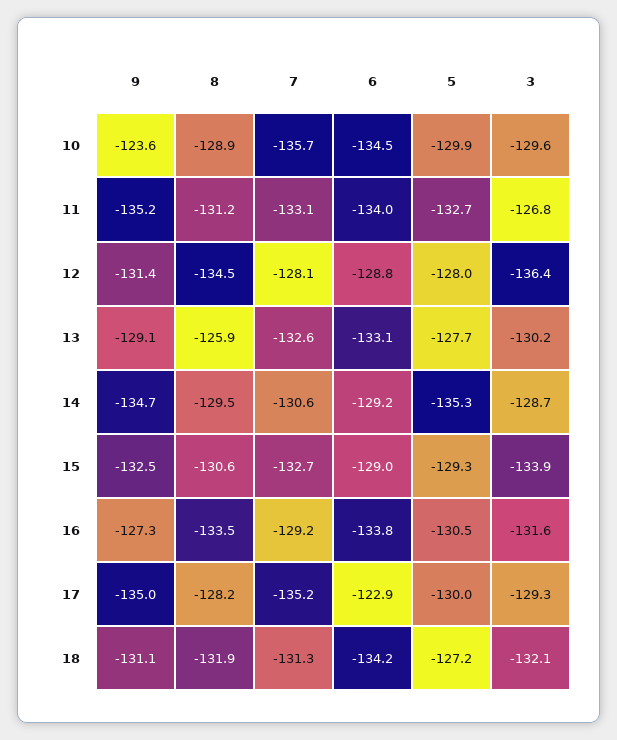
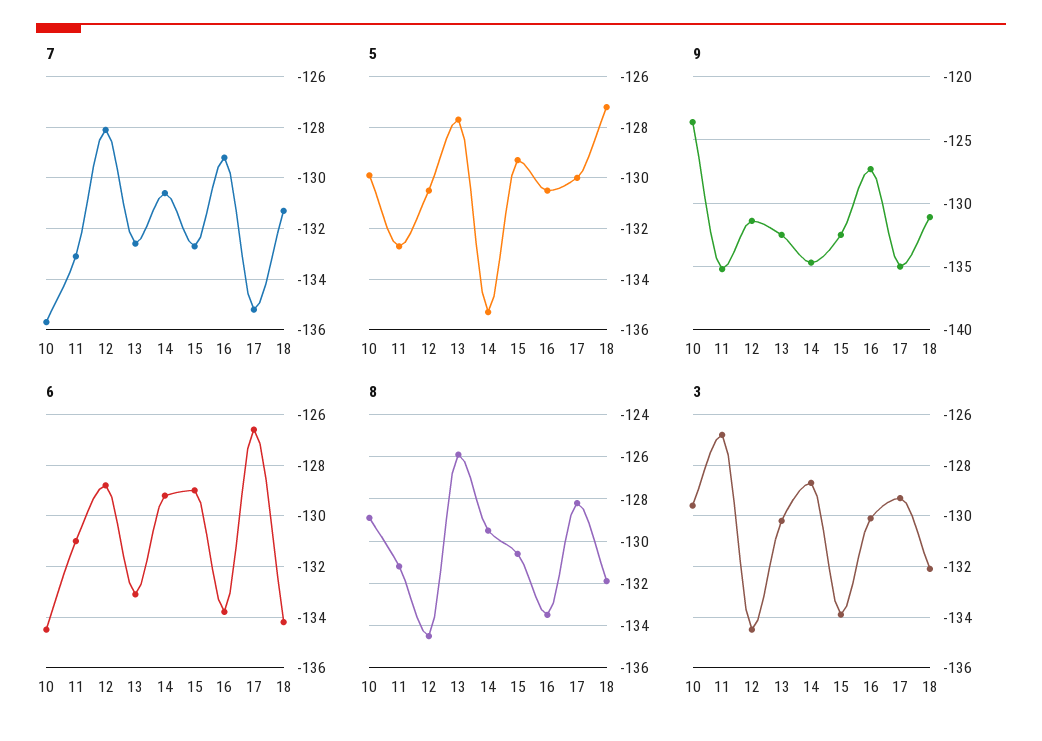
6, 11: -134 -> -131
5, 12: -128 -> -130.5
3, 12: -136.4 -> -134.5
9, 13: -129.1 -> -132.5
3, 16: -131.6 -> -130
6, 17: -122.9 -> -126.5

